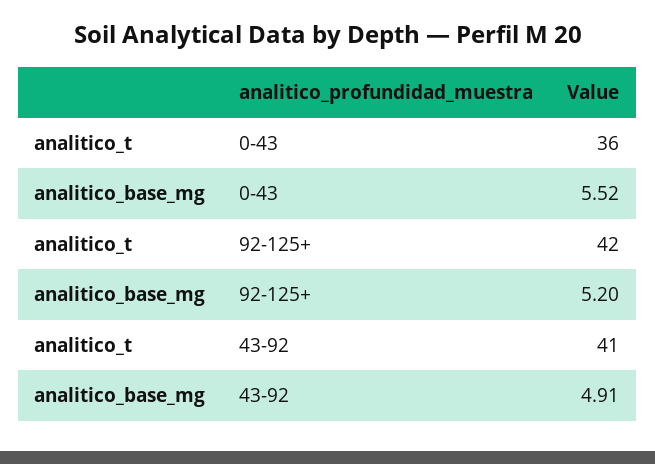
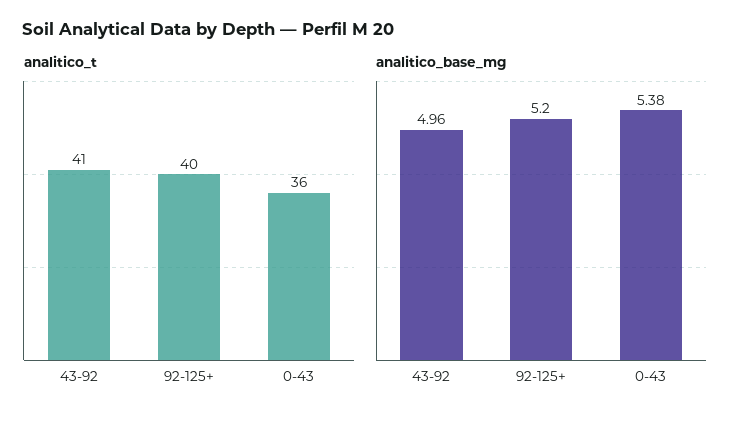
analitico_base_mg, 0-43: 5.52 -> 5.38
analitico_t, 92-125+: 42 -> 40
analitico_base_mg, 43-92: 4.91 -> 4.96

